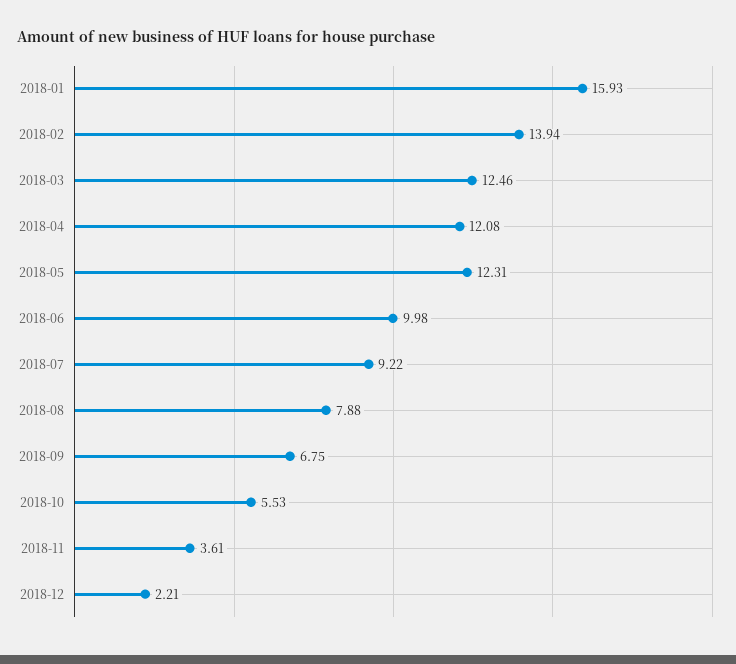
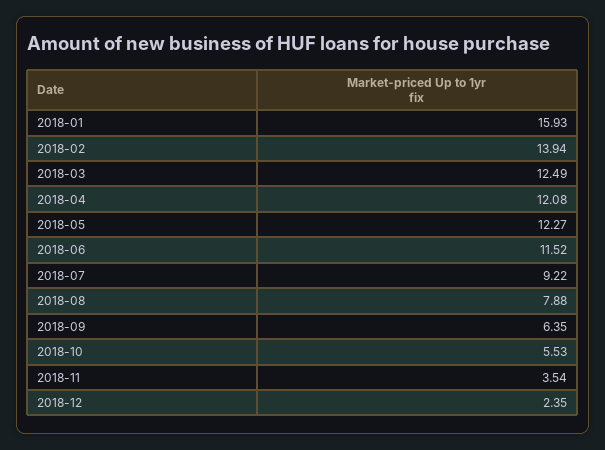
2018-03: 12.46 -> 12.49
2018-05: 12.31 -> 12.27
2018-06: 9.98 -> 11.52
2018-09: 6.75 -> 6.35
2018-11: 3.61 -> 3.54
2018-12: 2.21 -> 2.35

